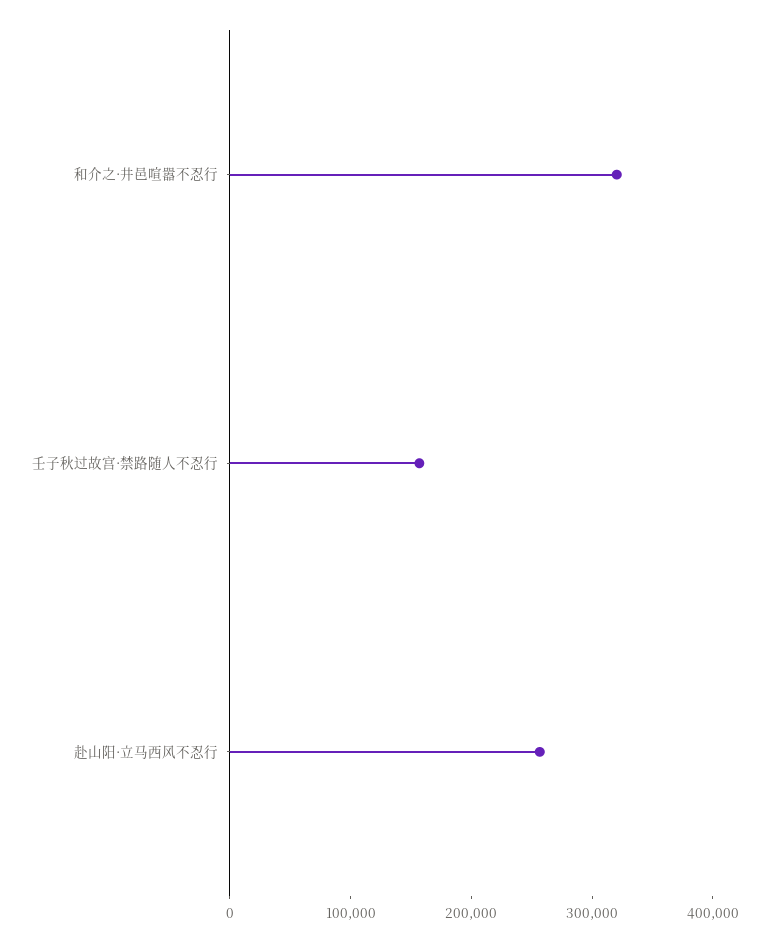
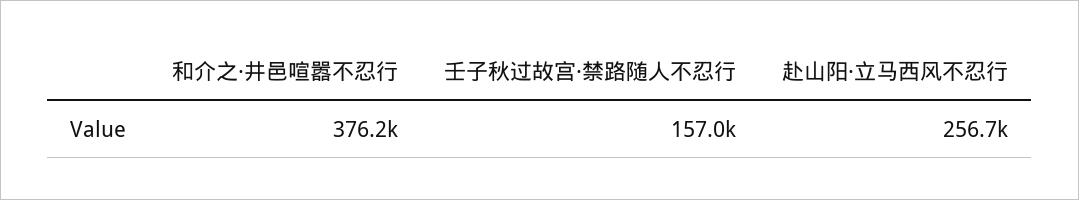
和介之·井邑喧嚣不忍行: 320000 -> 376200

